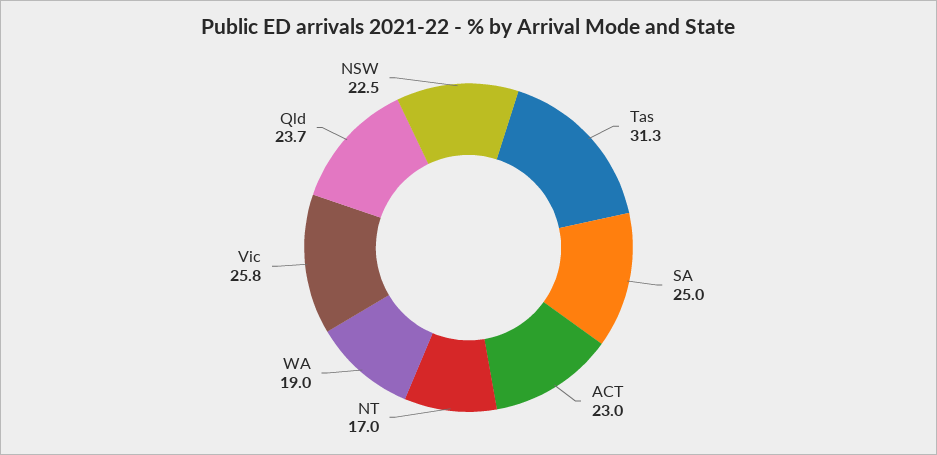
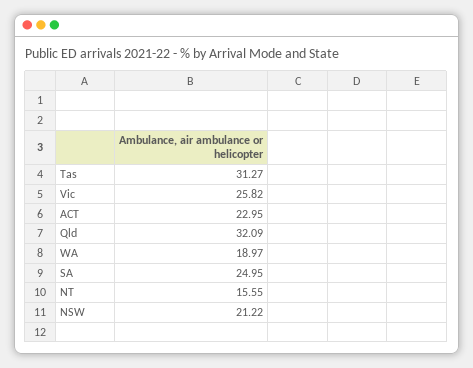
NT: 17 -> 15.55
Qld: 23.7 -> 32.09
NSW: 22.5 -> 21.22

